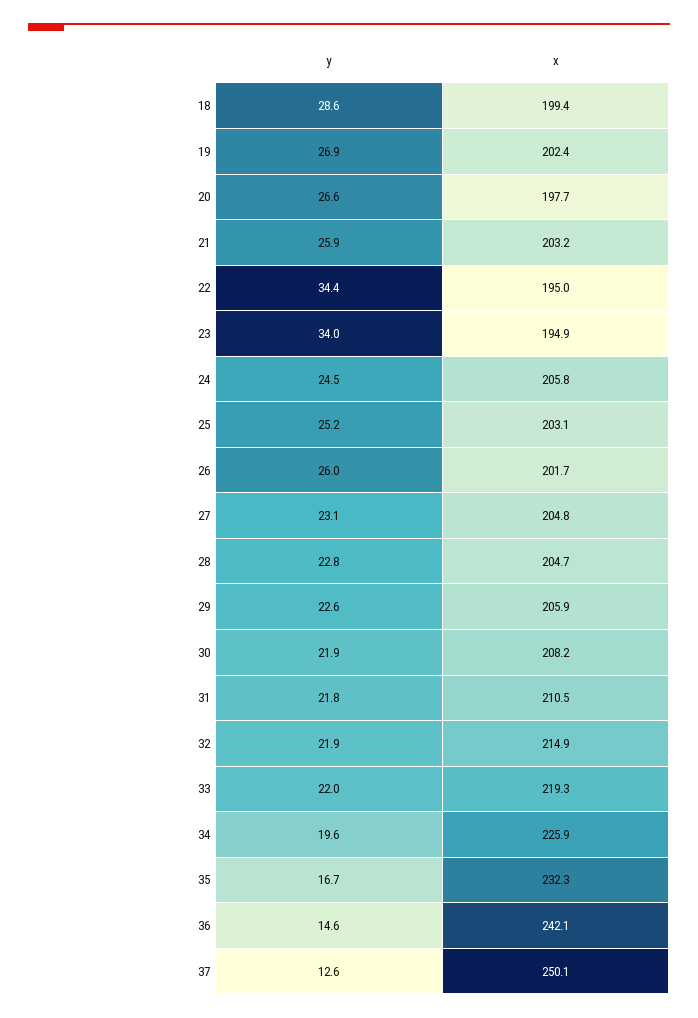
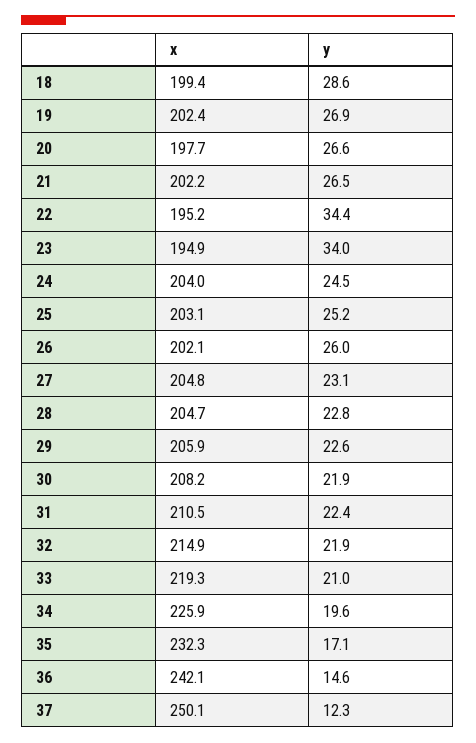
y, 21: 25.9 -> 26.5
x, 21: 203.2 -> 202.2
x, 22: 195 -> 195.2
x, 24: 205.8 -> 204
x, 26: 201.7 -> 202.1
y, 31: 21.8 -> 22.4
y, 33: 22 -> 21
y, 35: 16.7 -> 17.1
y, 37: 12.6 -> 12.3

